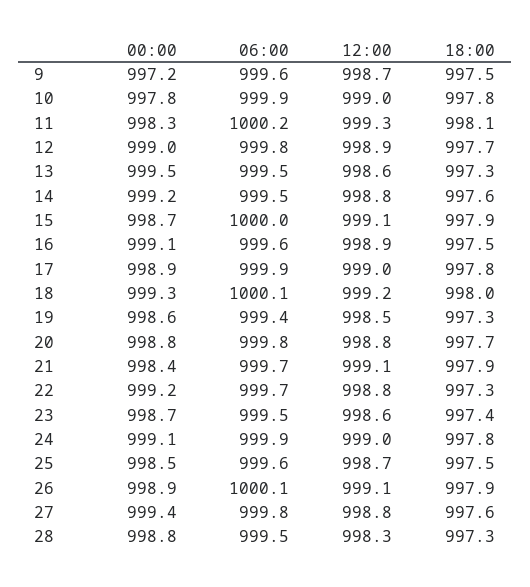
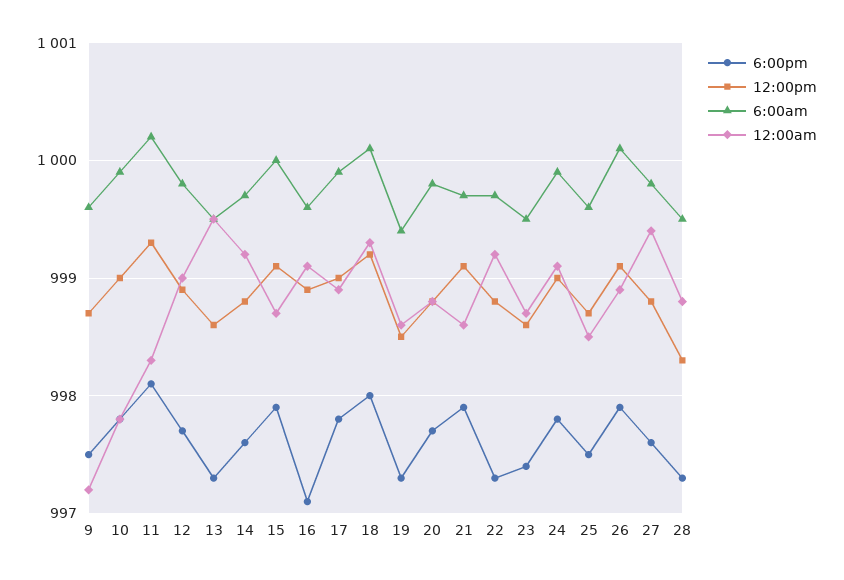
06:00, 14: 999.5 -> 999.7
18:00, 16: 997.5 -> 997.1
00:00, 21: 998.4 -> 998.6

